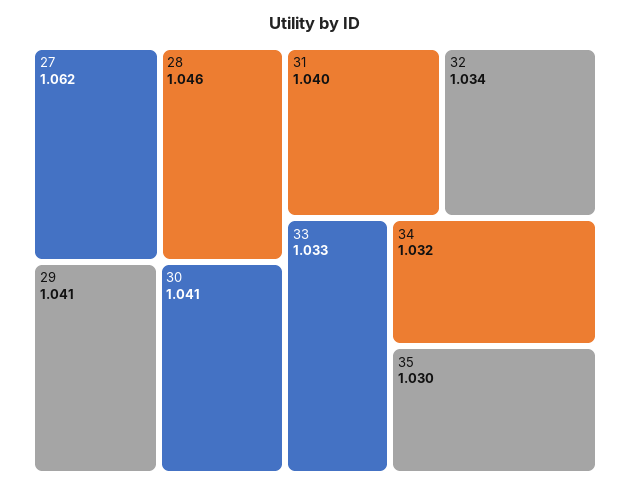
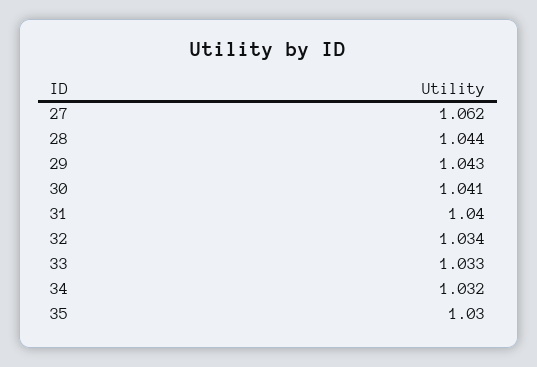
28: 1.046 -> 1.044
29: 1.041 -> 1.043

